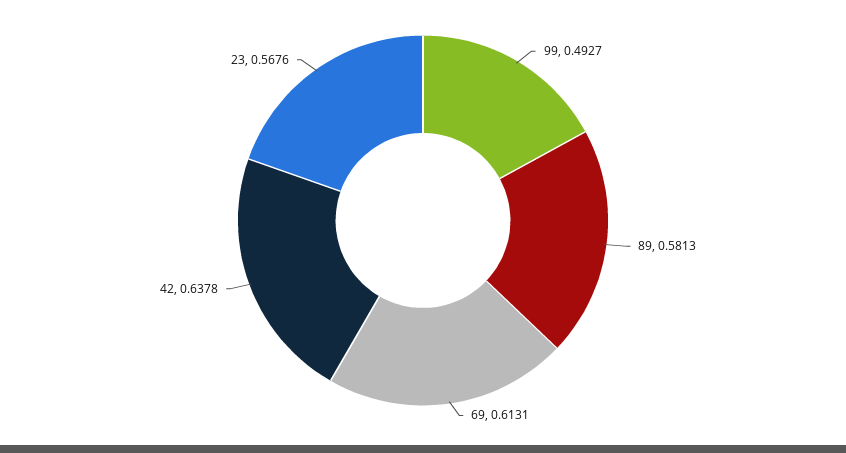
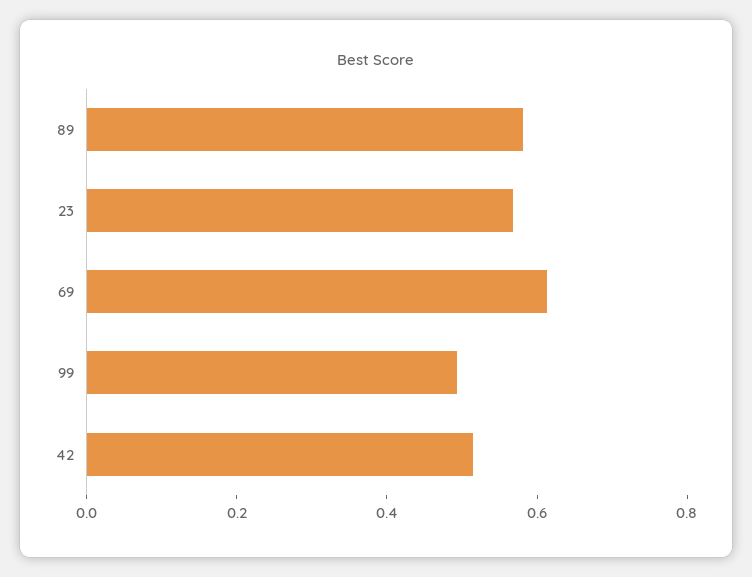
42: 0.6378 -> 0.5

